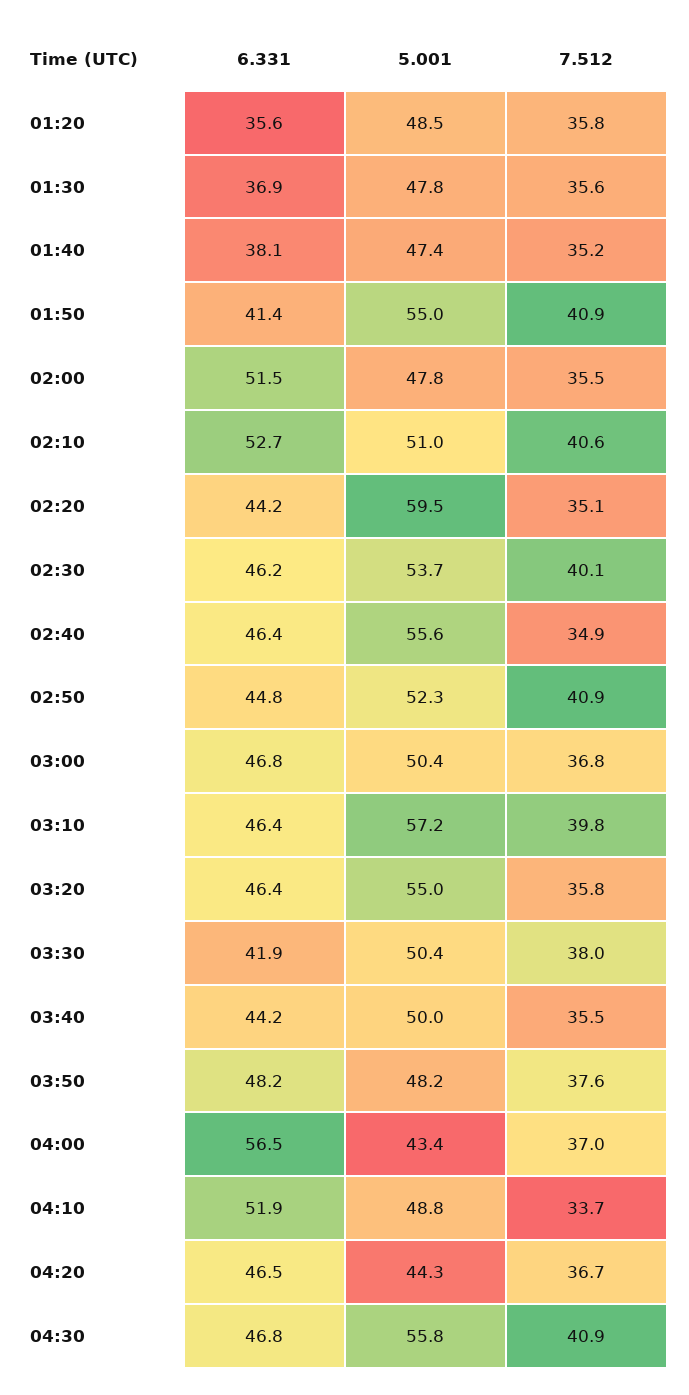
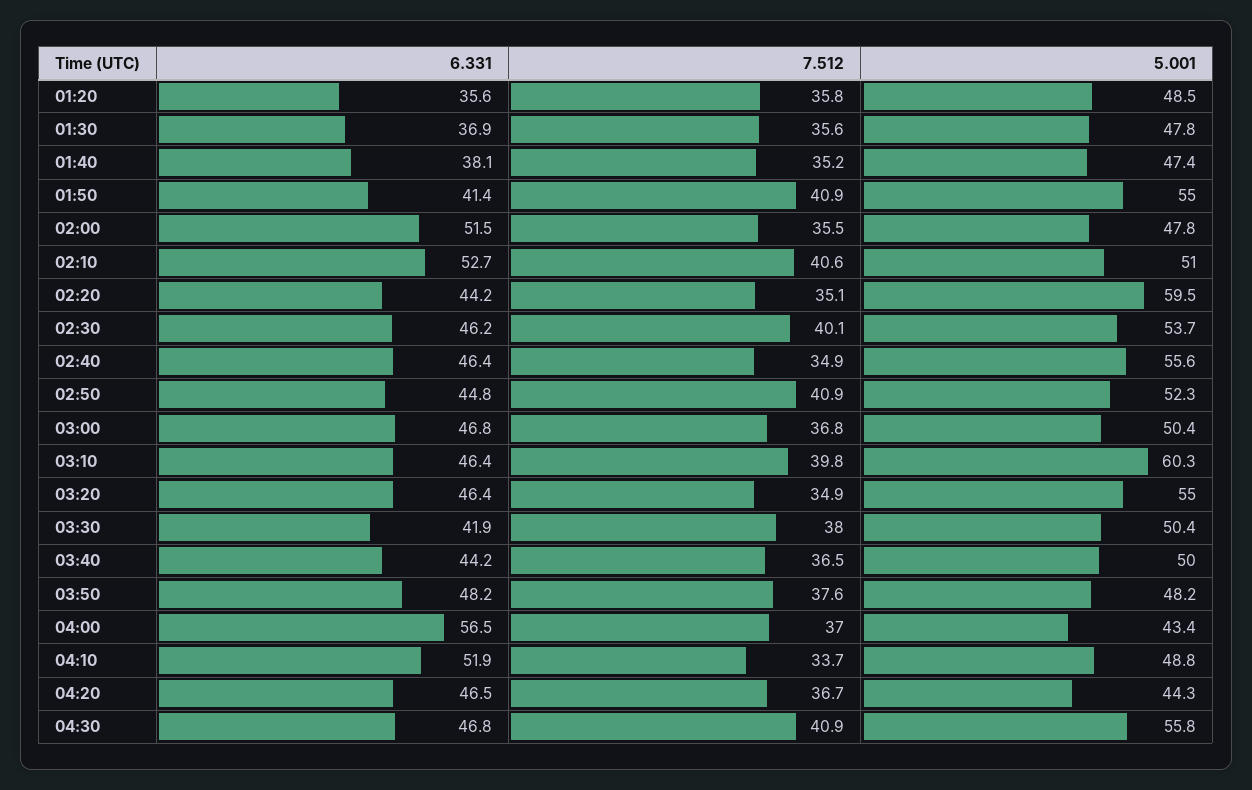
5.001, 03:10: 57.2 -> 60.3
7.512, 03:20: 35.8 -> 34.9
7.512, 03:40: 35.5 -> 36.5

